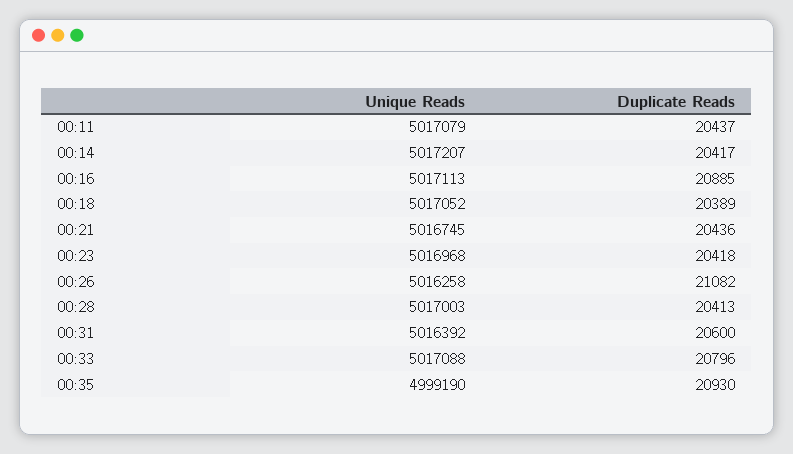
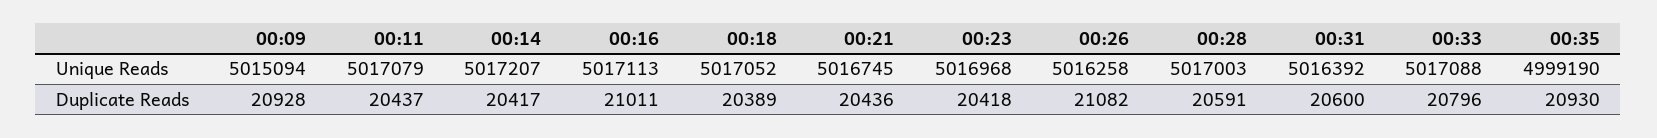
Duplicate Reads, 00:16: 20885 -> 21011
Duplicate Reads, 00:28: 20413 -> 20591
Unique Reads, 00:09: none -> 5015094
Duplicate Reads, 00:09: none -> 20928

